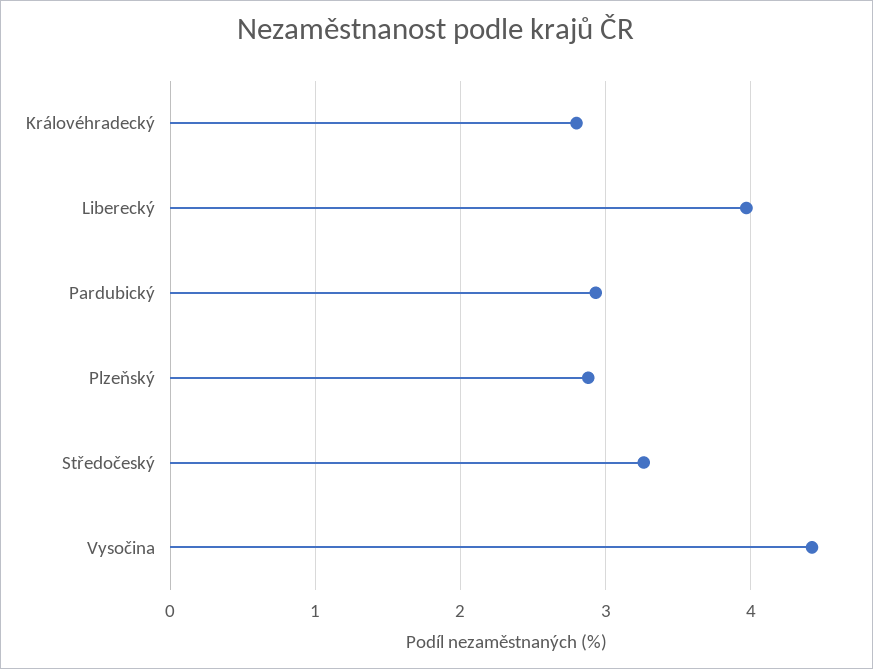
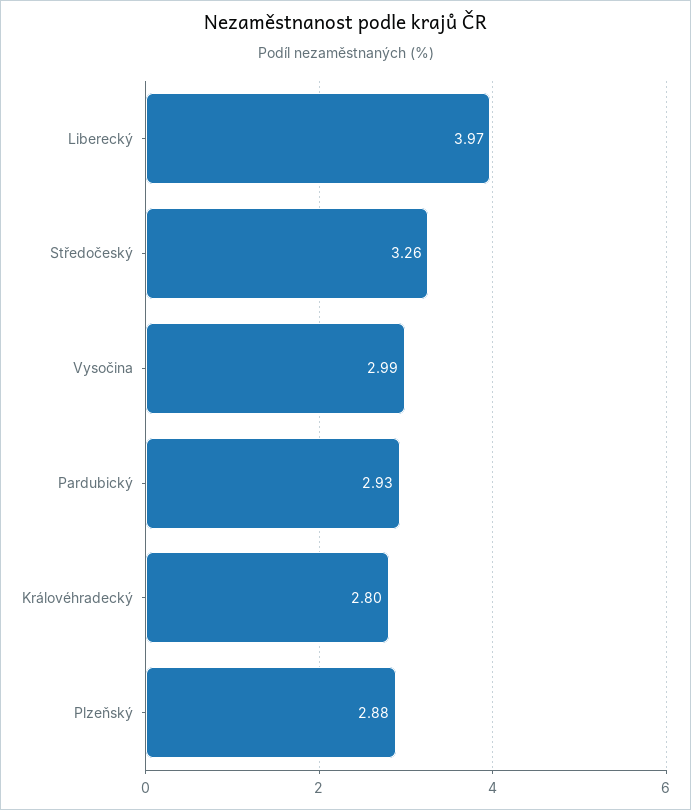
Vysočina: 4.4 -> 2.99

